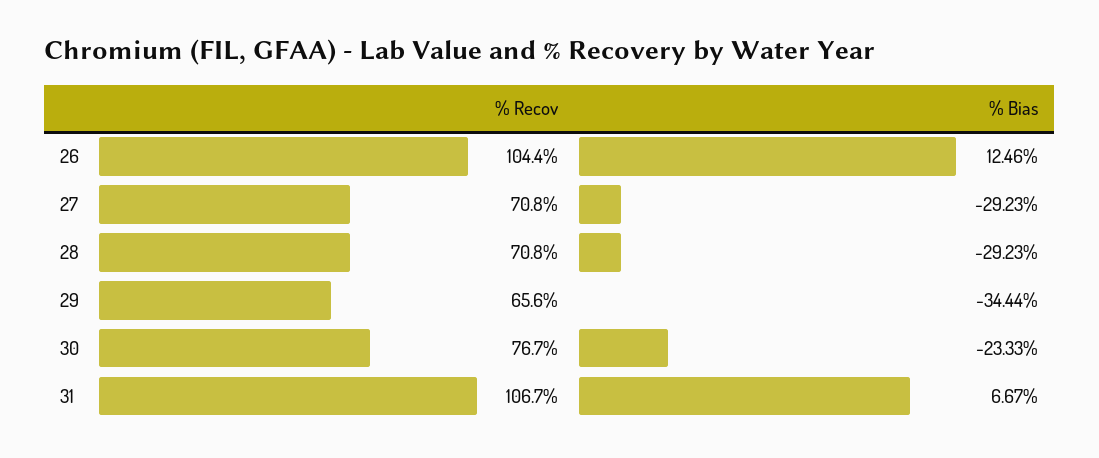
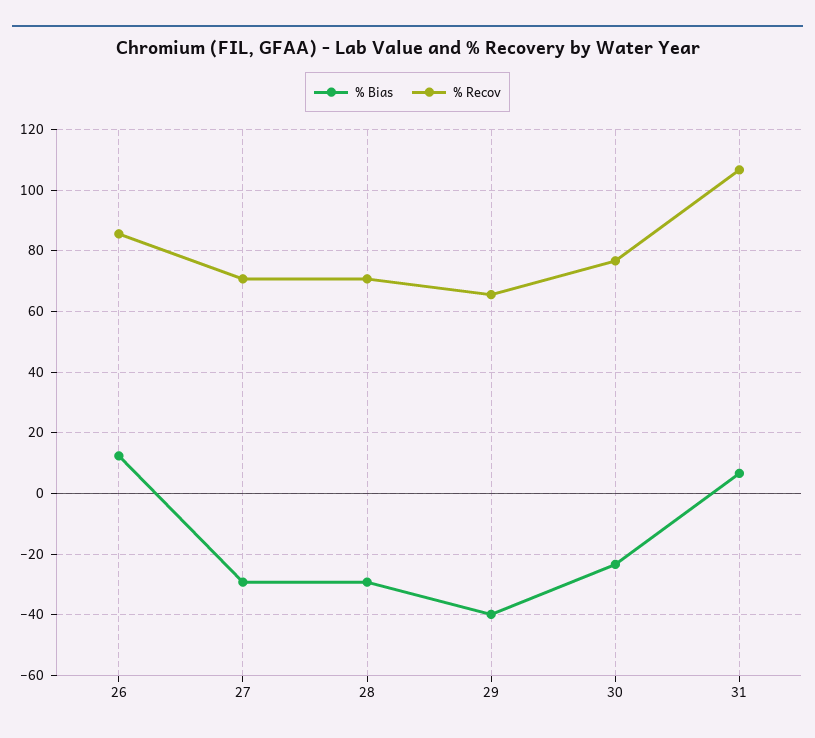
% Recov, 26: 104.4 -> 86
% Bias, 29: -34.44 -> -40

